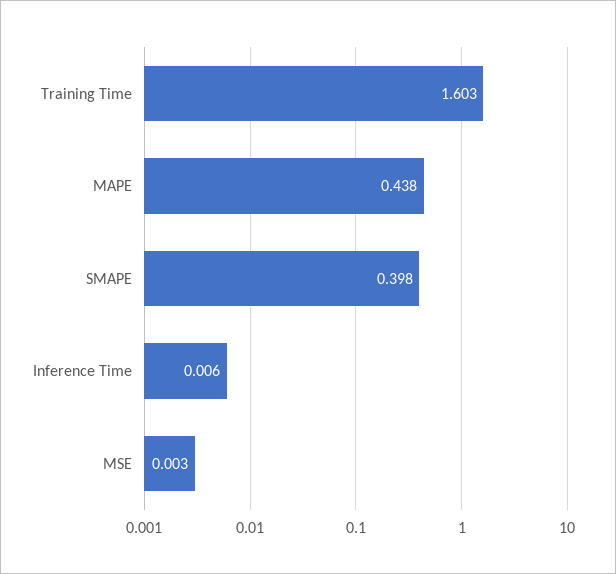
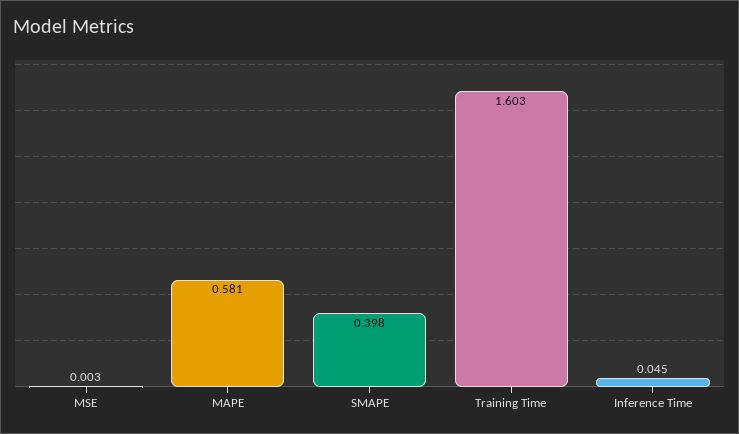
MAPE: 0.438 -> 0.581
Inference Time: 0.006 -> 0.045

